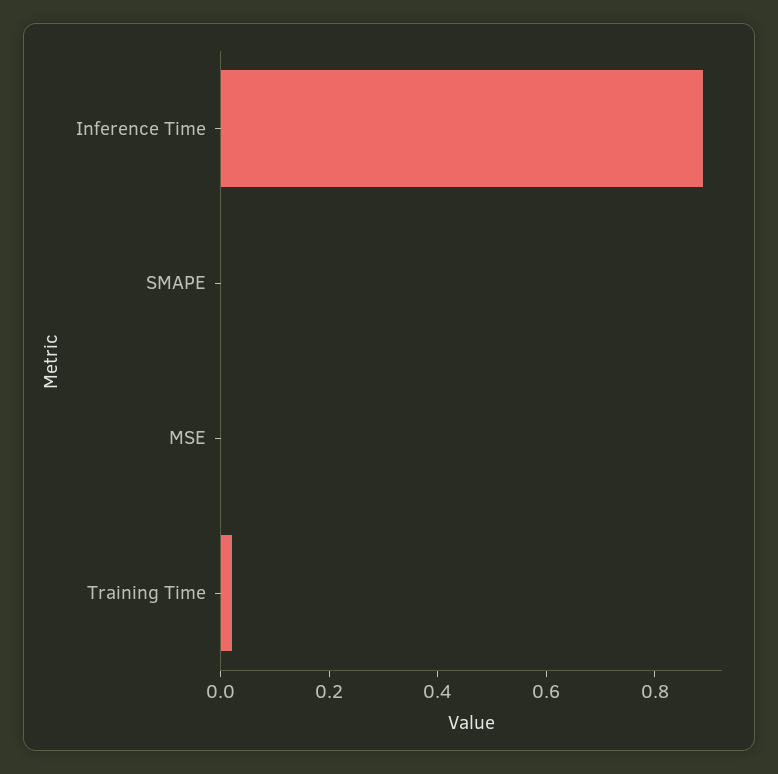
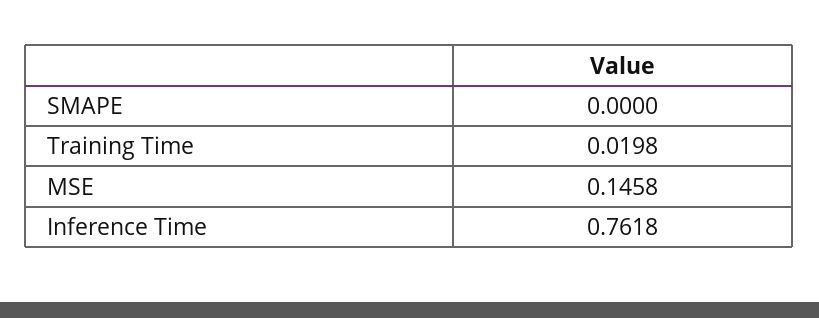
Inference Time: 0.9 -> 0.7618
MSE: 0 -> 0.1458

